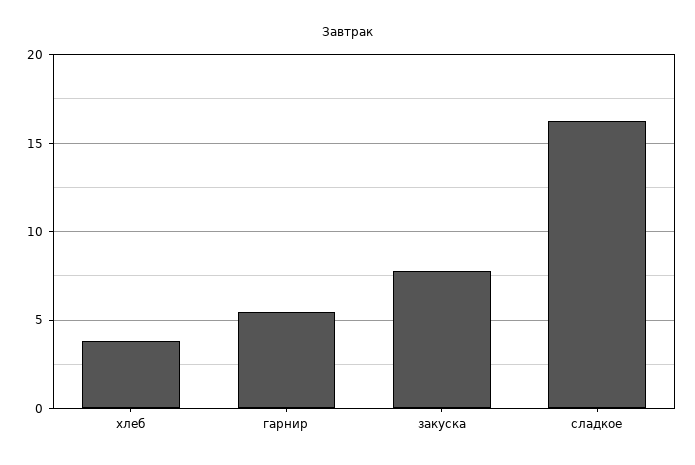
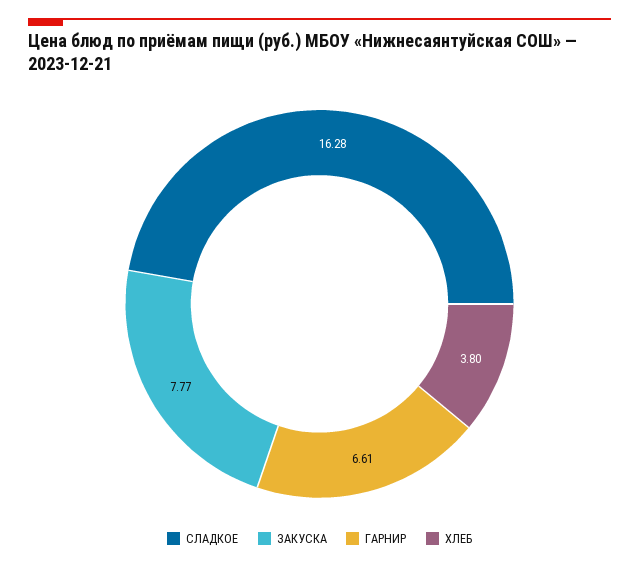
гарнир: 5.5 -> 6.61

